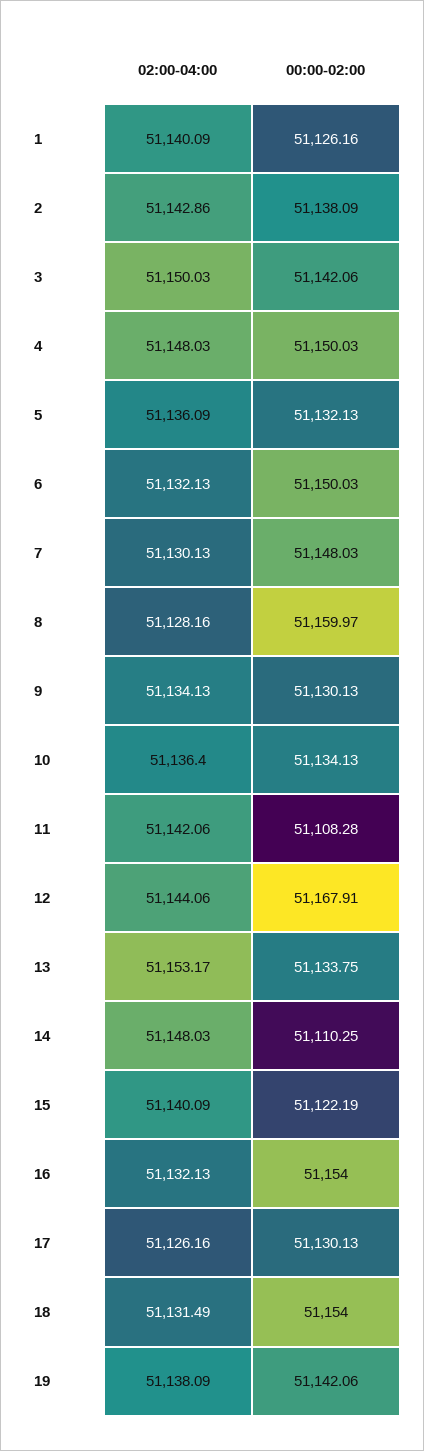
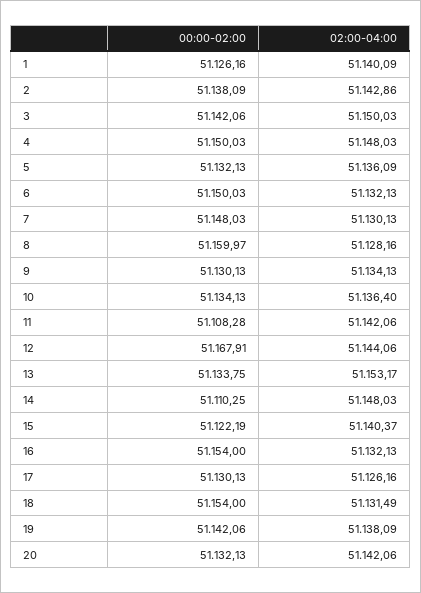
02:00-04:00, 15: 51140.09 -> 51140.37
00:00-02:00, 20: none -> 51132.13
02:00-04:00, 20: none -> 51142.06

